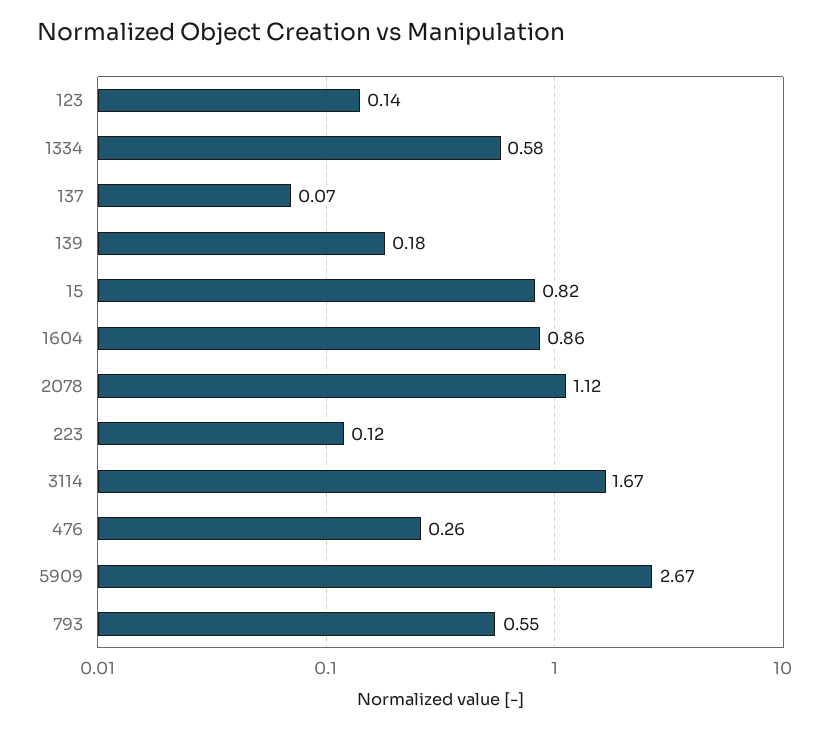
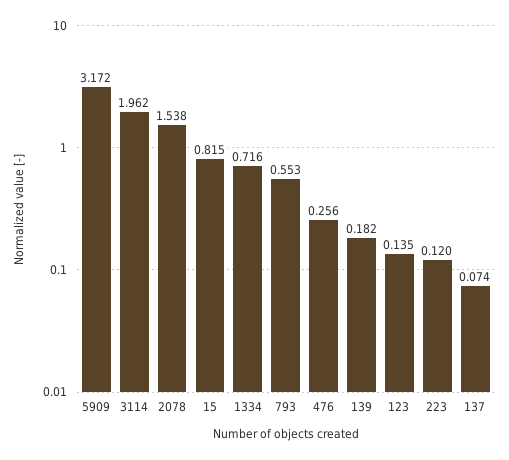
1334: 0.58 -> 0.716
1604: 0.86 -> none
2078: 1.12 -> 1.538
3114: 1.67 -> 1.962
5909: 2.67 -> 3.172

